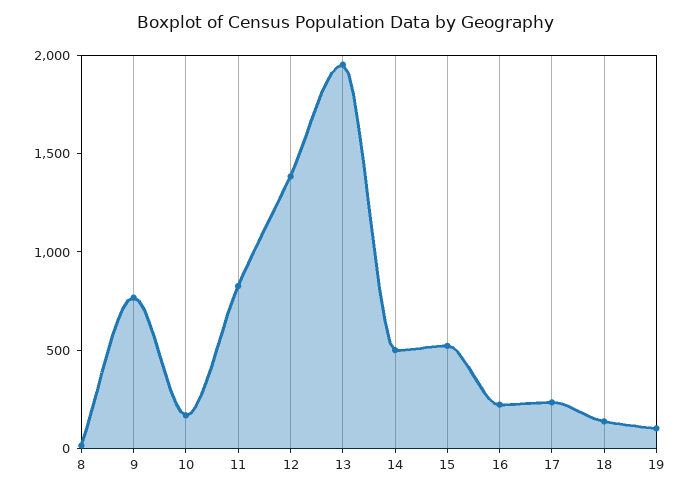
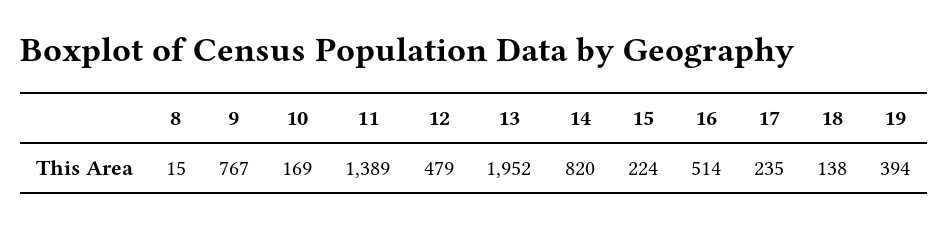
11: 800 -> 1389
12: 1400 -> 479
14: 500 -> 820
15: 500 -> 224
16: 200 -> 514
19: 100 -> 394

